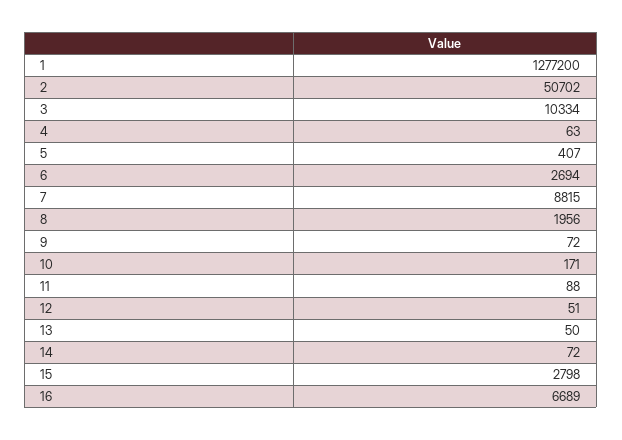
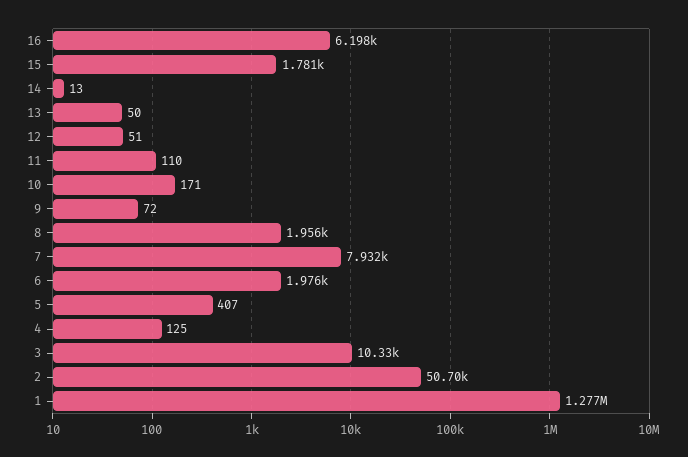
4: 63 -> 125
6: 2694 -> 1976
7: 8815 -> 7932
11: 88 -> 110
14: 72 -> 13
15: 2798 -> 1781
16: 6689 -> 6198

